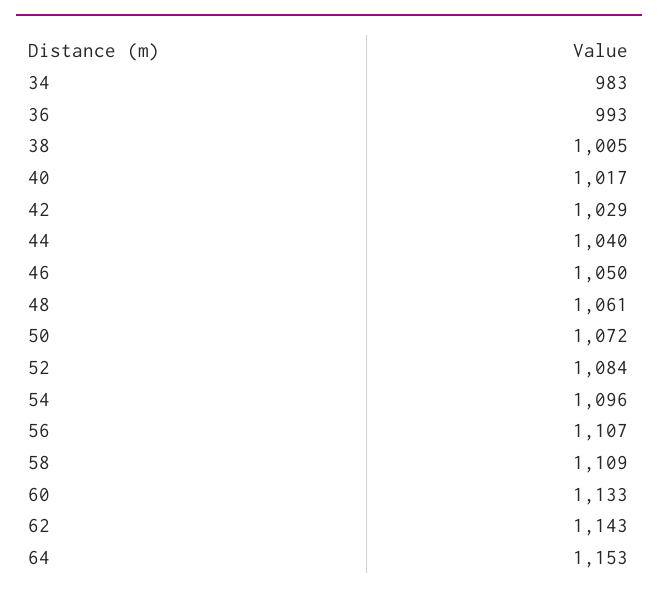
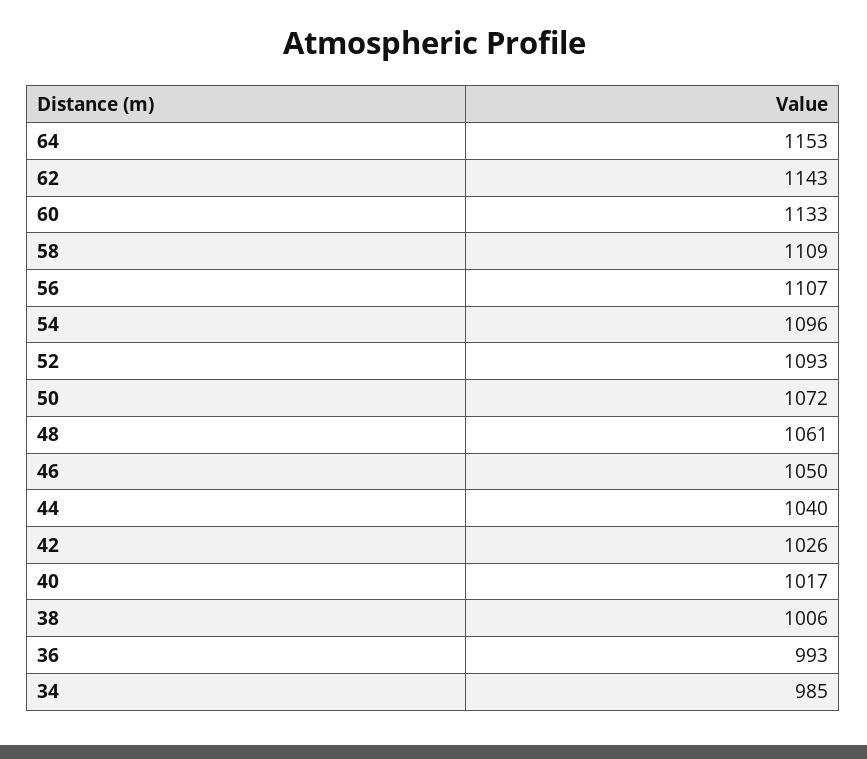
34: 983 -> 985
38: 1005 -> 1006
42: 1029 -> 1026
52: 1084 -> 1093

